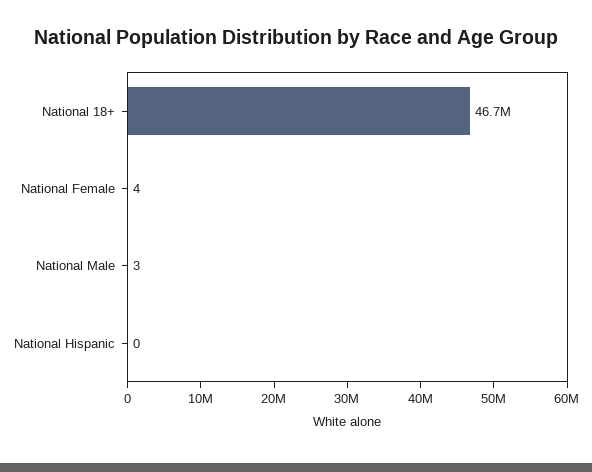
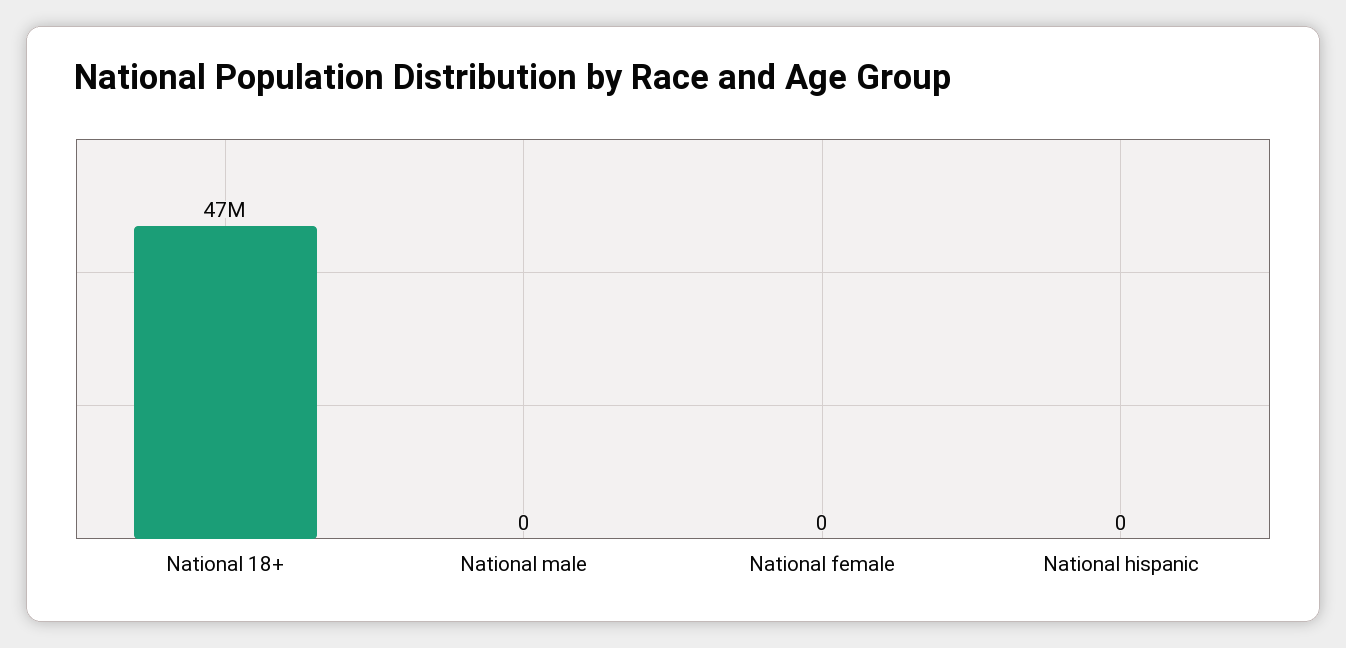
National Female: 4 -> 0
National Male: 3 -> 0

